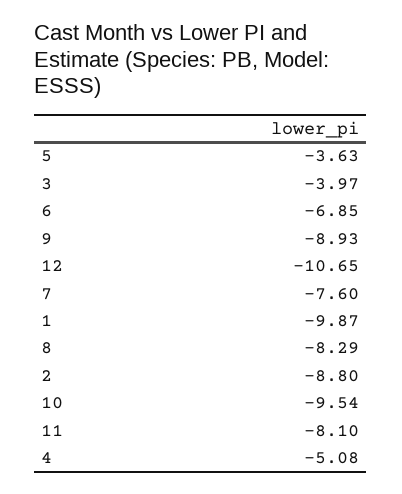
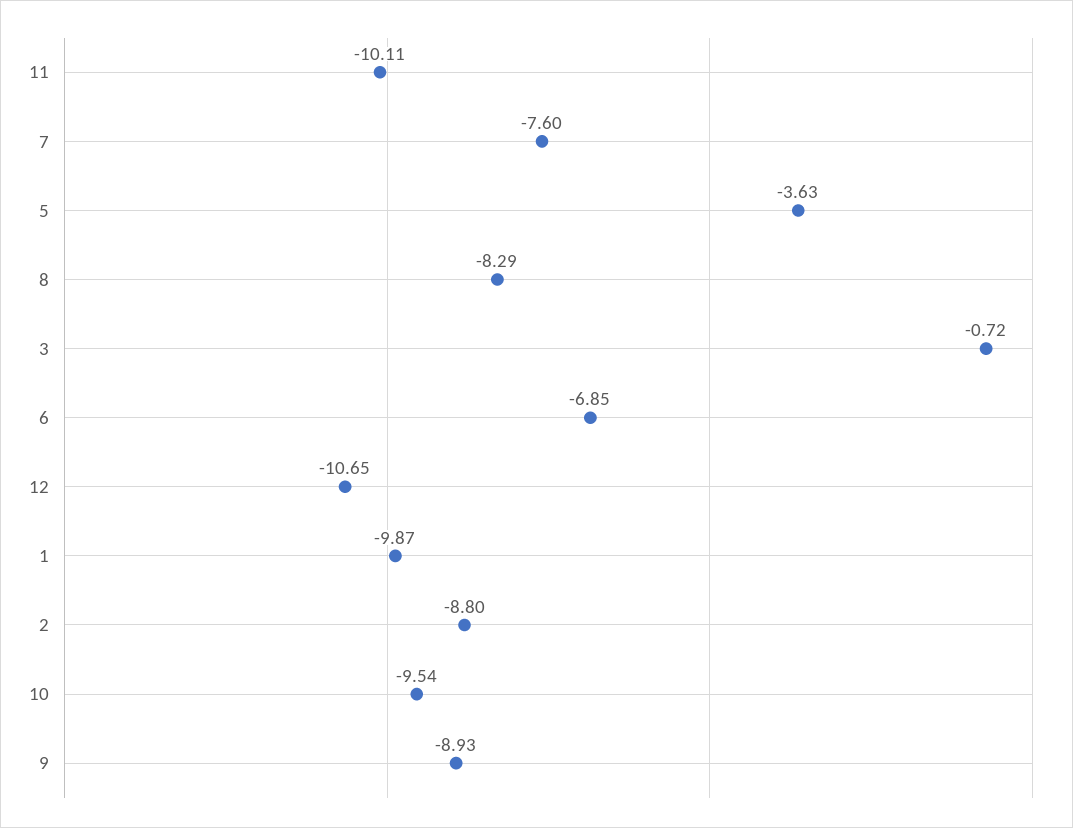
3: -3.97 -> -0.72
11: -8.1 -> -10.11
4: -5.08 -> none

